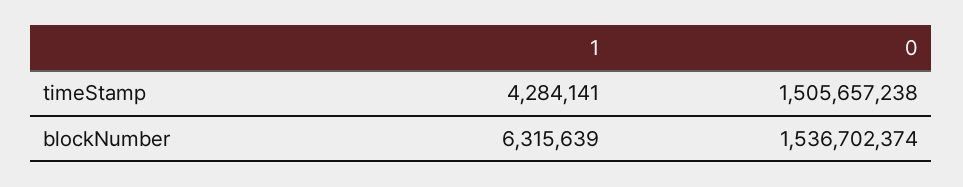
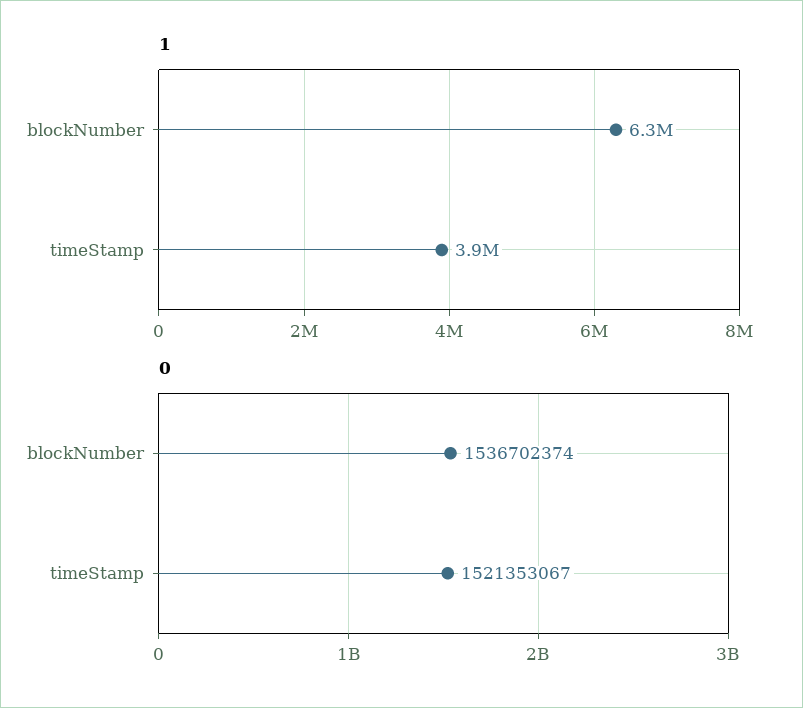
1, timeStamp: 4284141 -> 3900000
0, timeStamp: 1505657238 -> 1521353067

